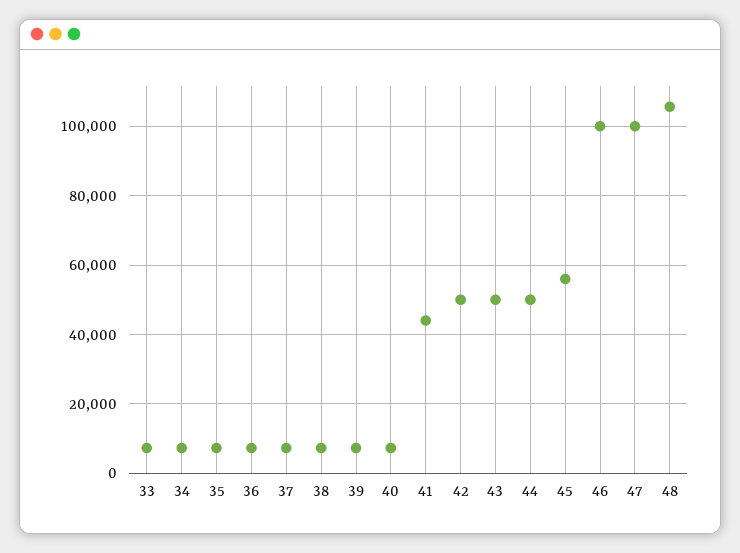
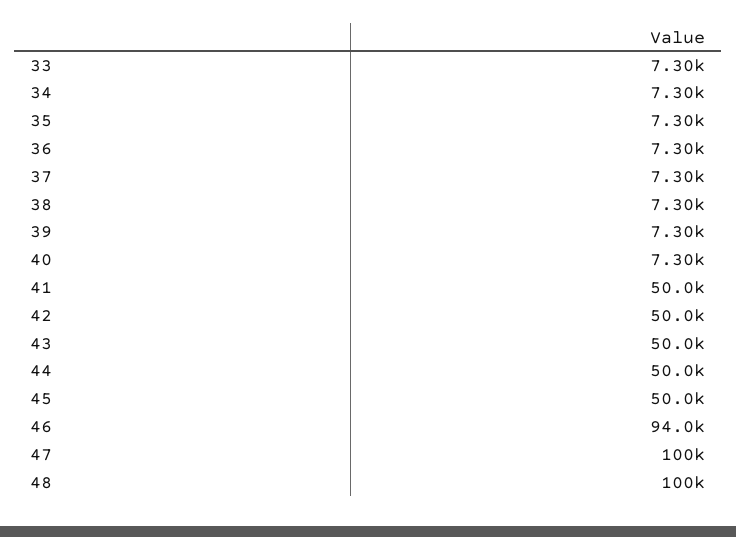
41: 44000 -> 50000
45: 56000 -> 50000
46: 100000 -> 94000
48: 106000 -> 100000

